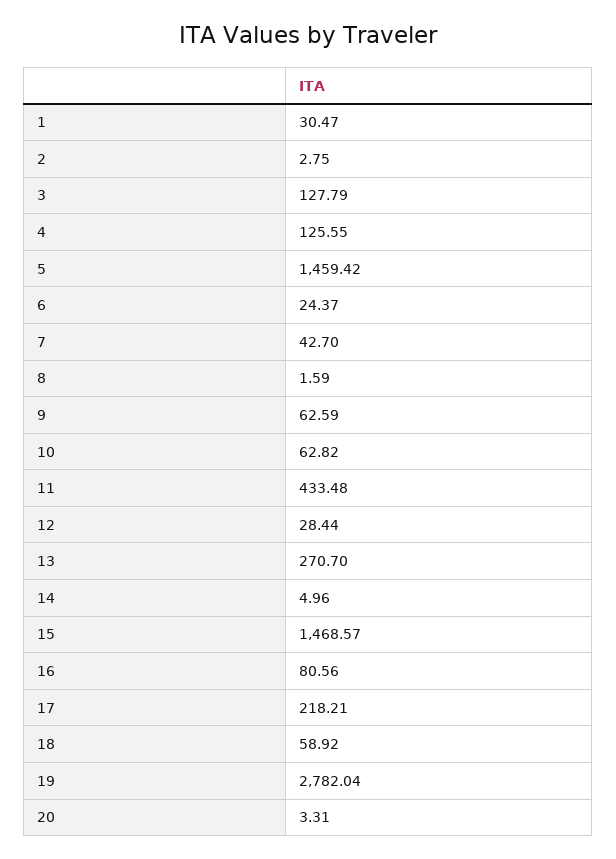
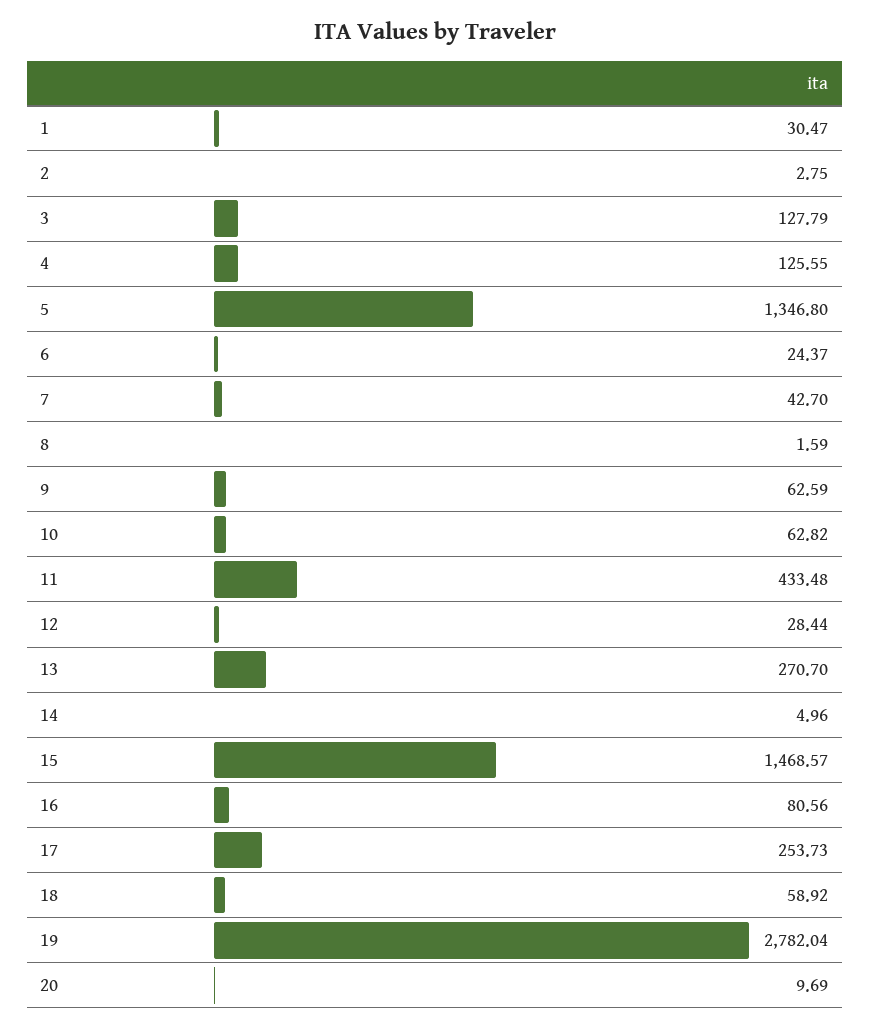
5: 1459.42 -> 1346.8
17: 218.21 -> 253.73
20: 3.31 -> 9.69

